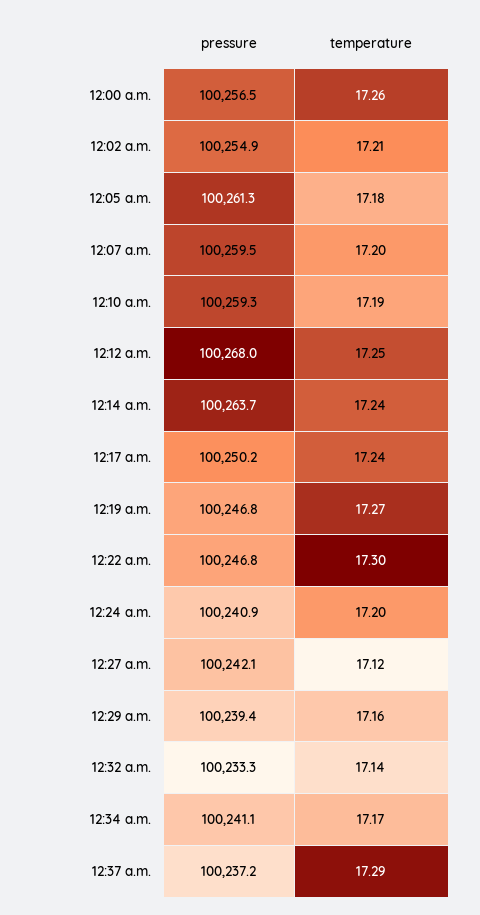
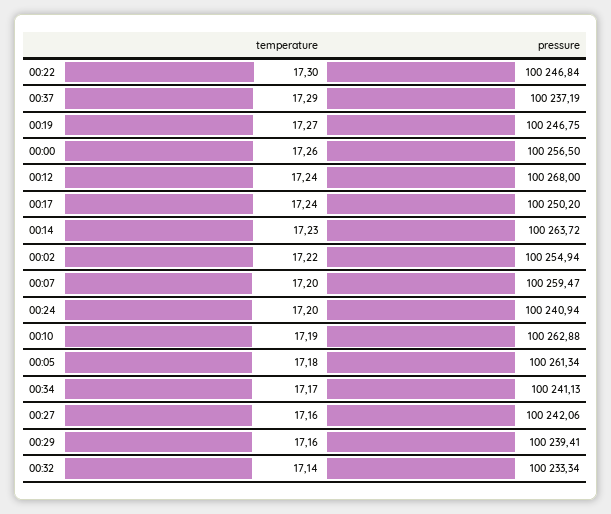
temperature, 12:02 a.m.: 17.21 -> 17.22
pressure, 12:10 a.m.: 100259.3 -> 100262.88
temperature, 12:12 a.m.: 17.25 -> 17.24
temperature, 12:14 a.m.: 17.24 -> 17.23
temperature, 12:27 a.m.: 17.12 -> 17.16

